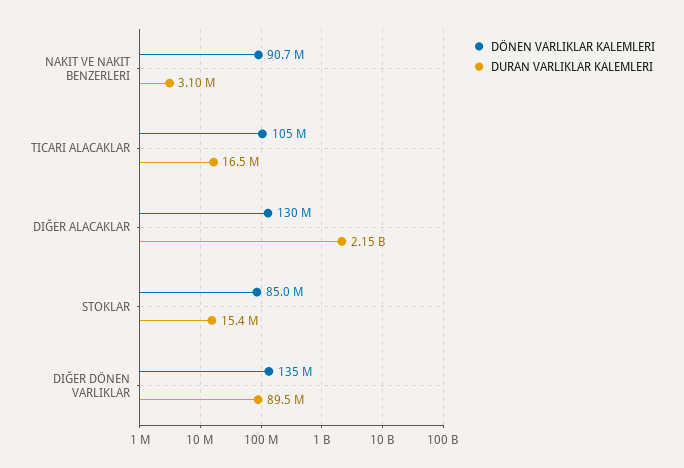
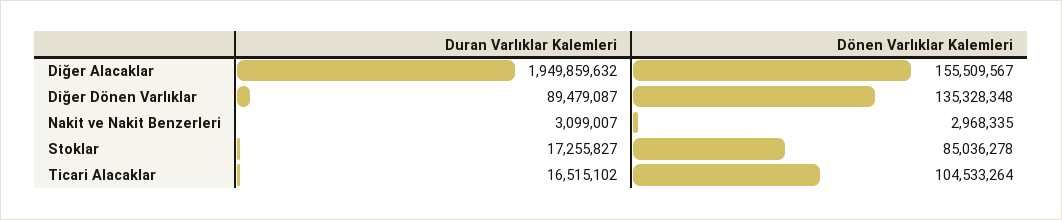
DÖNEN VARLIKLAR KALEMLERI, NAKIT VE NAKIT BENZERLERI: 90700000 -> 2968335
DÖNEN VARLIKLAR KALEMLERI, DIĞER ALACAKLAR: 130000000 -> 155509567
DURAN VARLIKLAR KALEMLERI, DIĞER ALACAKLAR: 2150000000 -> 1949859632
DURAN VARLIKLAR KALEMLERI, STOKLAR: 15400000 -> 17255827

